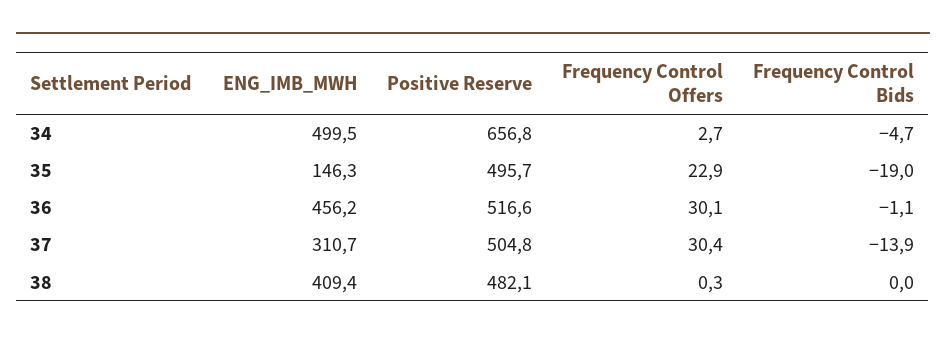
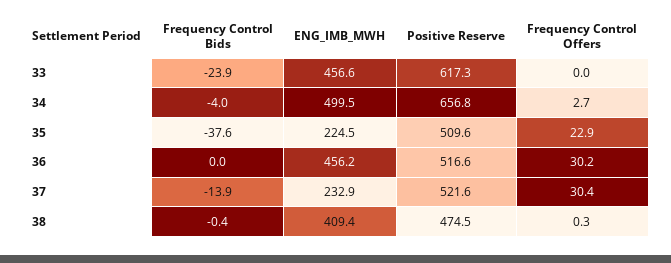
Frequency Control Bids, 34: -4.7 -> -4
ENG_IMB_MWH, 35: 146.3 -> 224.5
Positive Reserve, 35: 495.7 -> 509.6
Frequency Control Bids, 35: -19 -> -37.6
Frequency Control Offers, 36: 30.1 -> 30.2
Frequency Control Bids, 36: -1.1 -> 0
ENG_IMB_MWH, 37: 310.7 -> 232.9
Positive Reserve, 37: 504.8 -> 521.6
Positive Reserve, 38: 482.1 -> 474.5
Frequency Control Bids, 38: 0 -> -0.4
Frequency Control Bids, 33: none -> -23.9
ENG_IMB_MWH, 33: none -> 456.6
Positive Reserve, 33: none -> 617.3
Frequency Control Offers, 33: none -> 0

